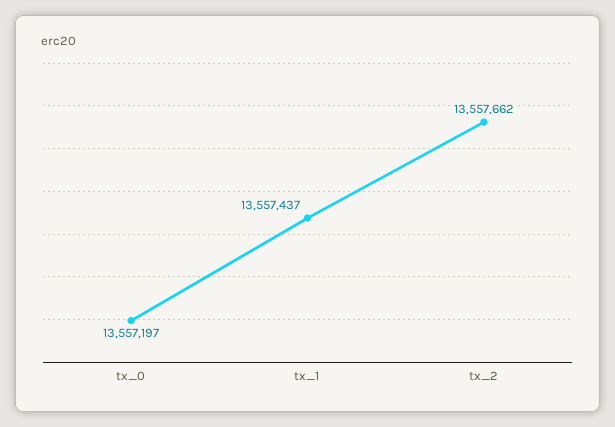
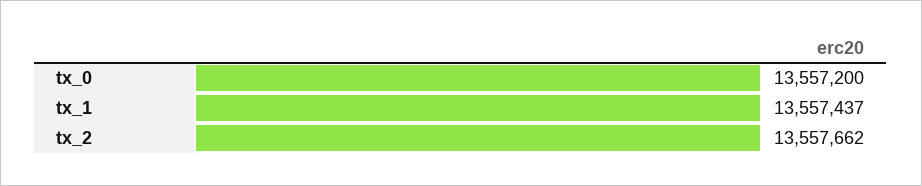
tx_0: 13557197 -> 13557200

